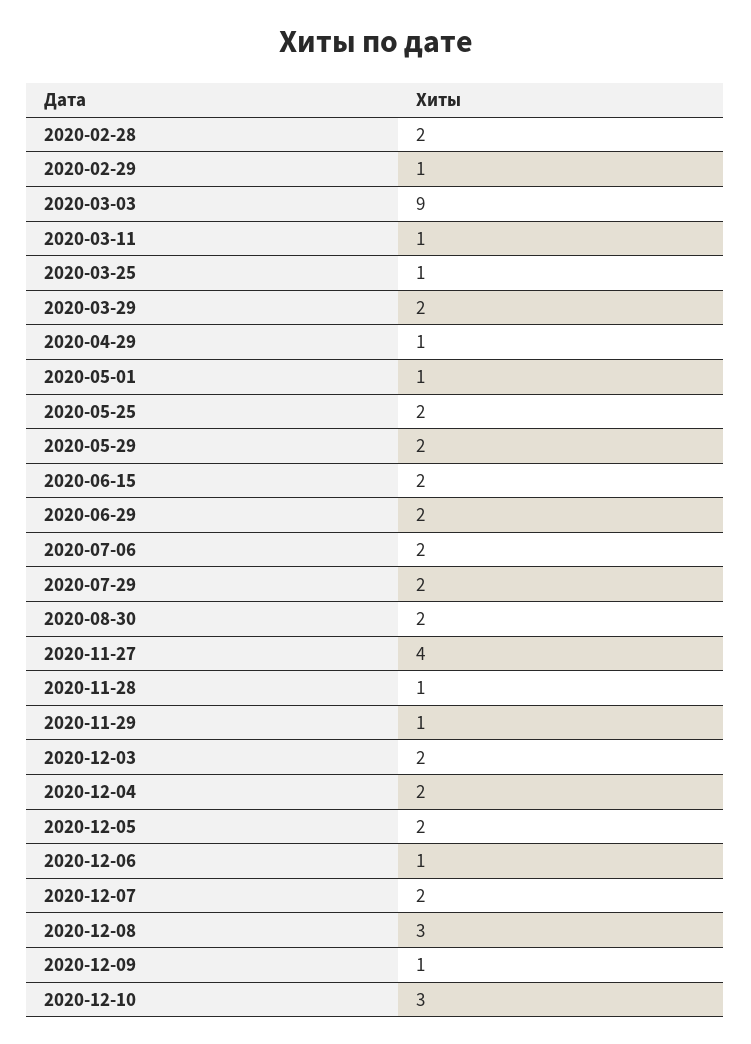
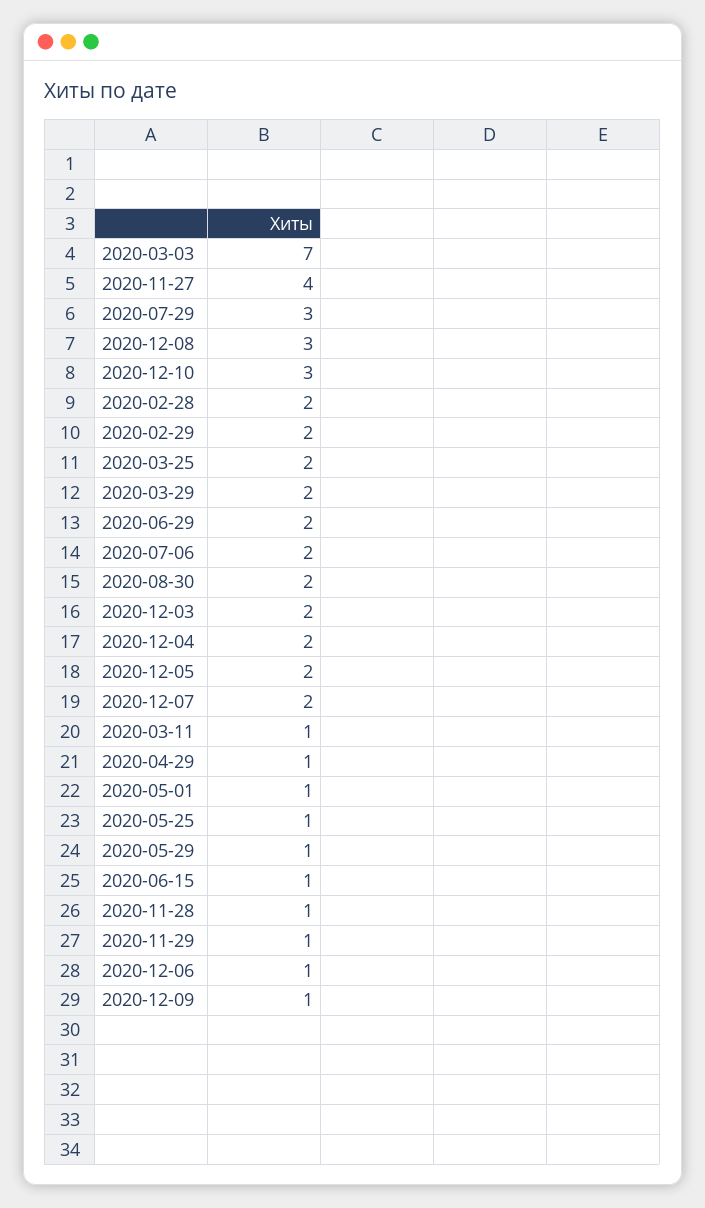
2020-02-29: 1 -> 2
2020-03-03: 9 -> 7
2020-03-25: 1 -> 2
2020-05-25: 2 -> 1
2020-05-29: 2 -> 1
2020-06-15: 2 -> 1
2020-07-29: 2 -> 3

